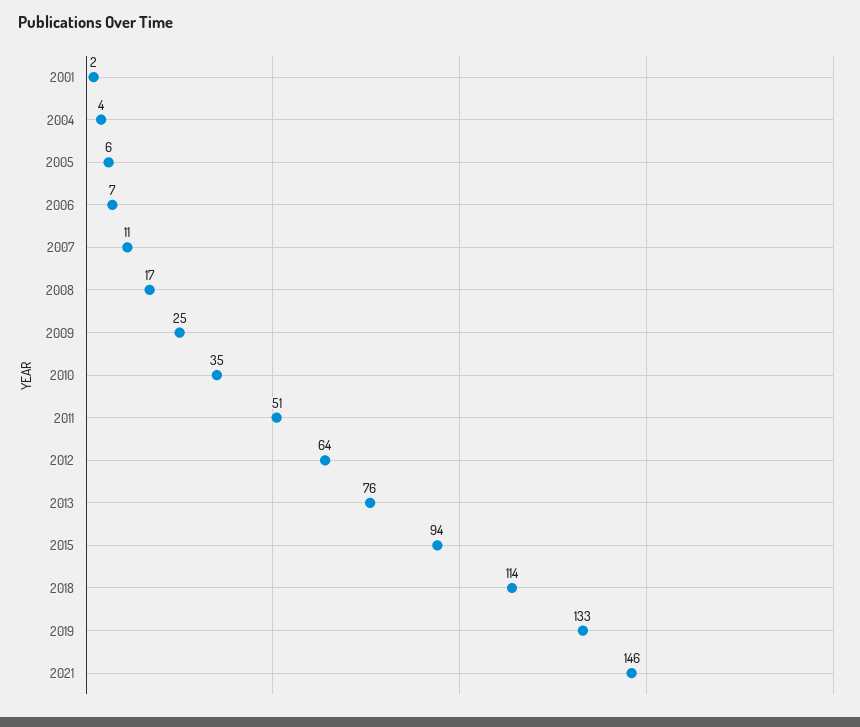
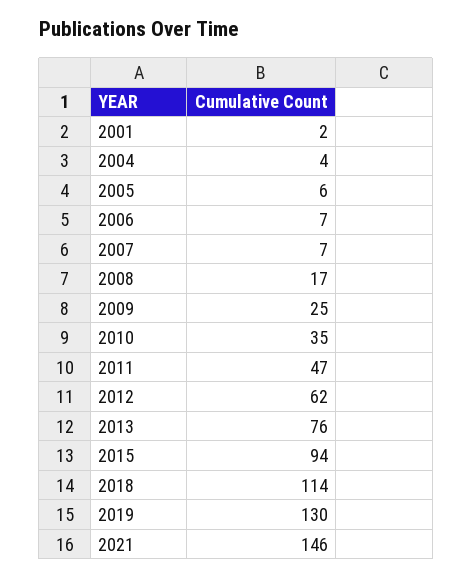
2007: 11 -> 7
2011: 51 -> 47
2012: 64 -> 62
2019: 133 -> 130

